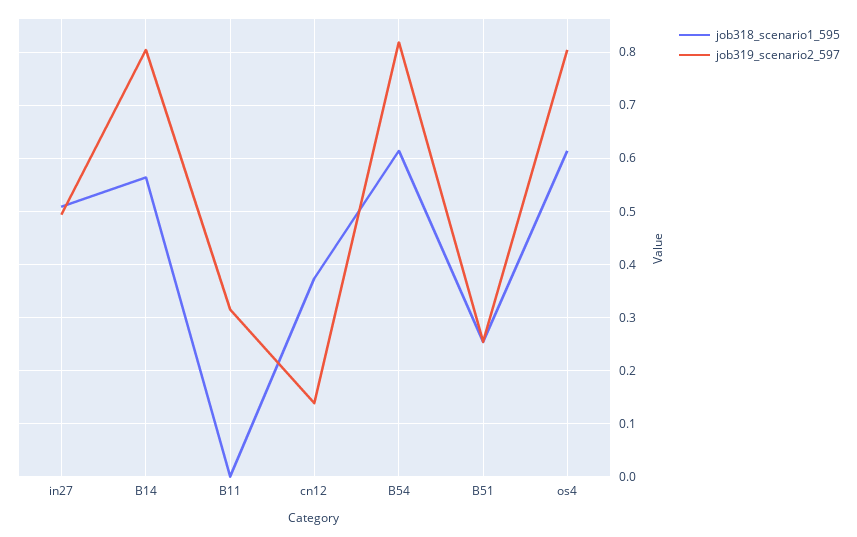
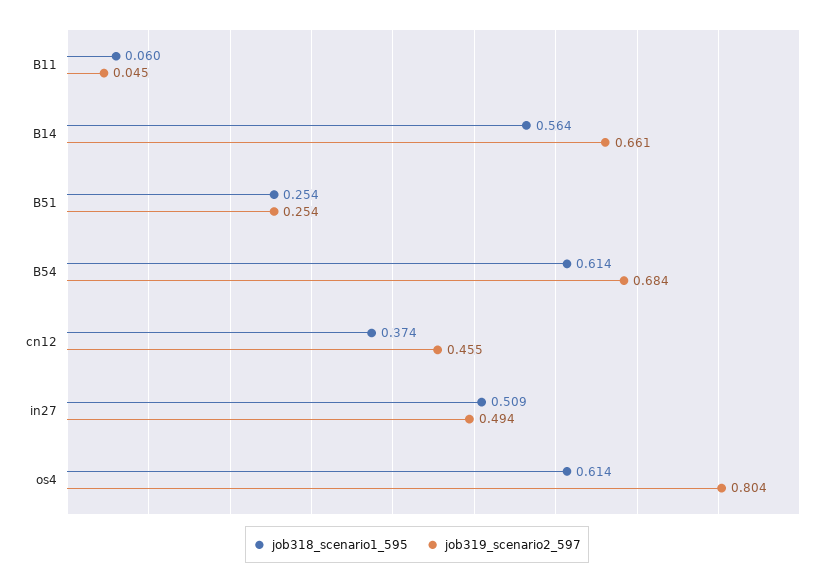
job319_scenario2_597, B14: 0.8 -> 0.661
job318_scenario1_595, B11: 0 -> 0.06
job319_scenario2_597, B11: 0.32 -> 0.045
job319_scenario2_597, cn12: 0.14 -> 0.455
job319_scenario2_597, B54: 0.82 -> 0.684

